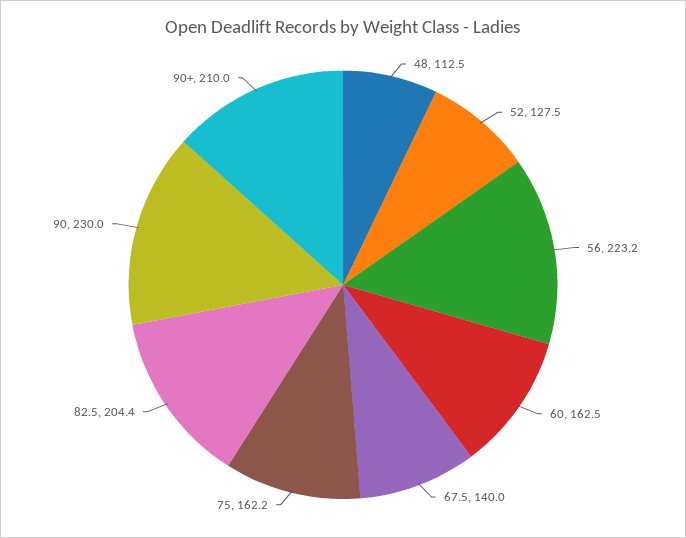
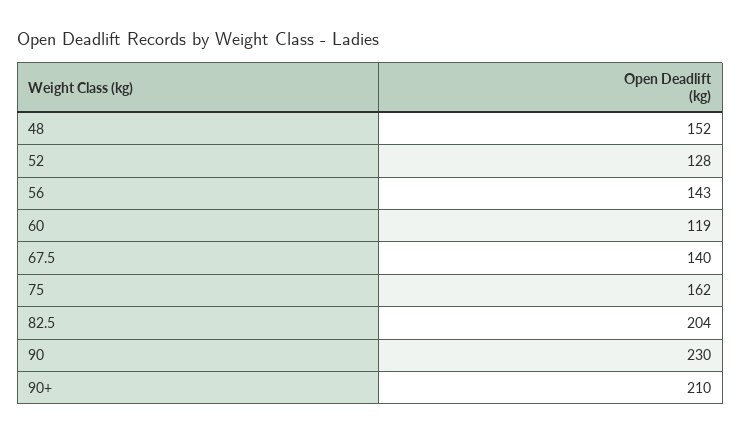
48: 112.5 -> 152
56: 223.2 -> 143
60: 162.5 -> 119

